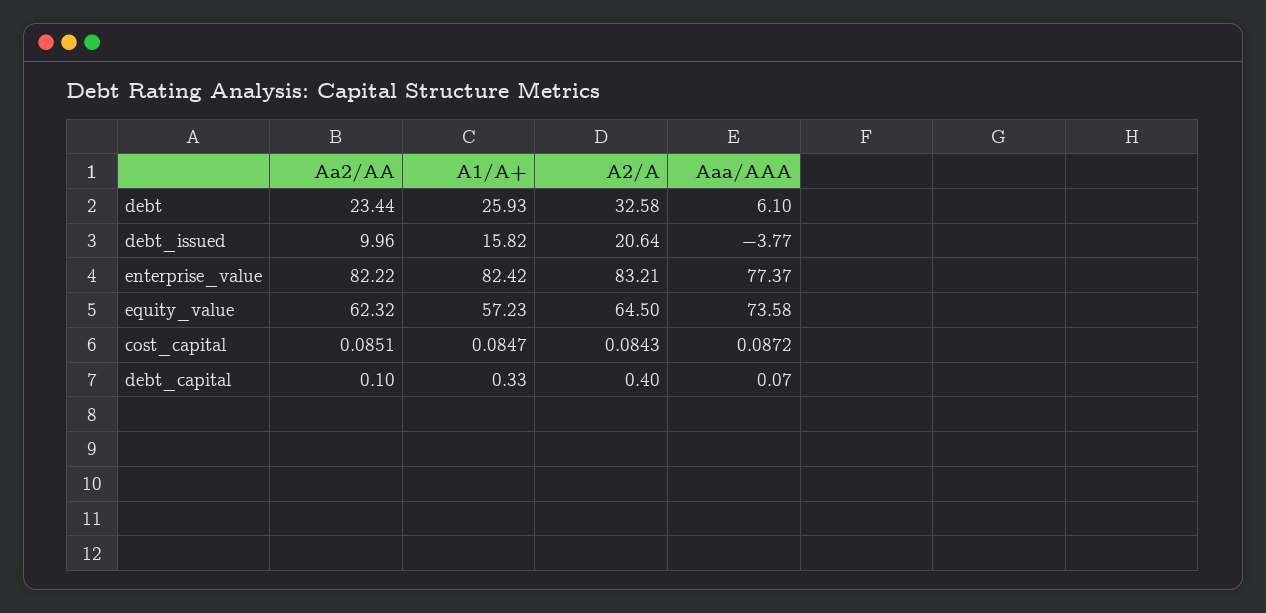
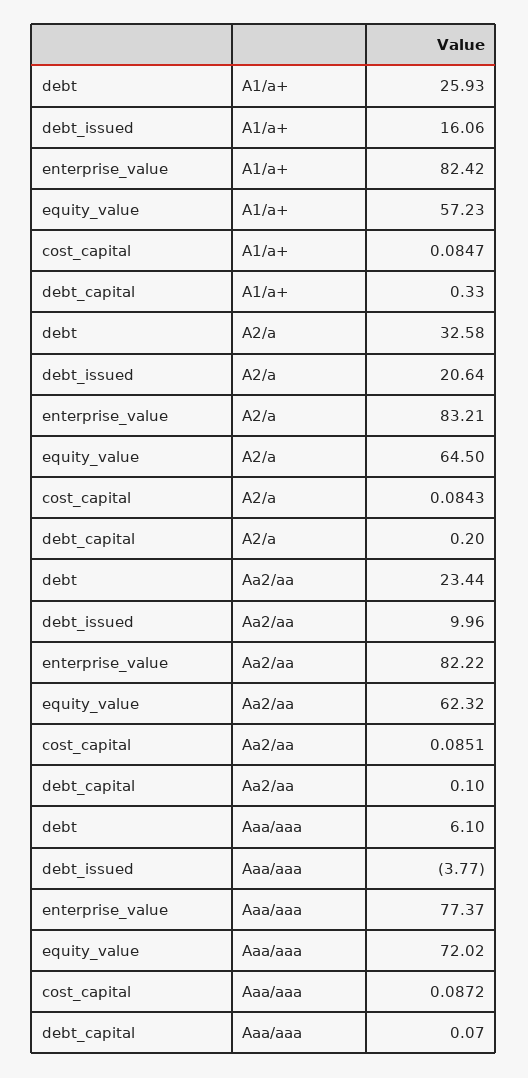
A1/A+, debt_issued: 15.82 -> 16.06
Aaa/AAA, equity_value: 73.58 -> 72.02
A2/A, debt_capital: 0.4 -> 0.2

